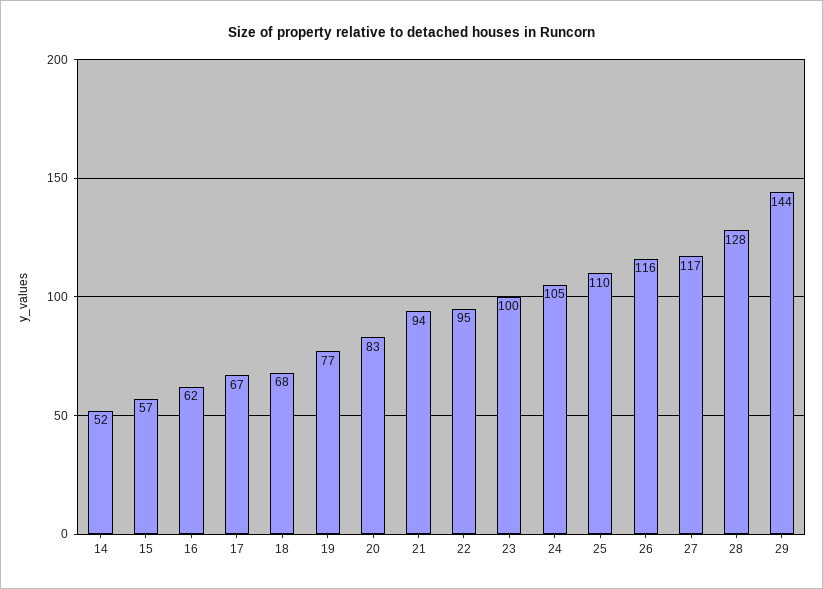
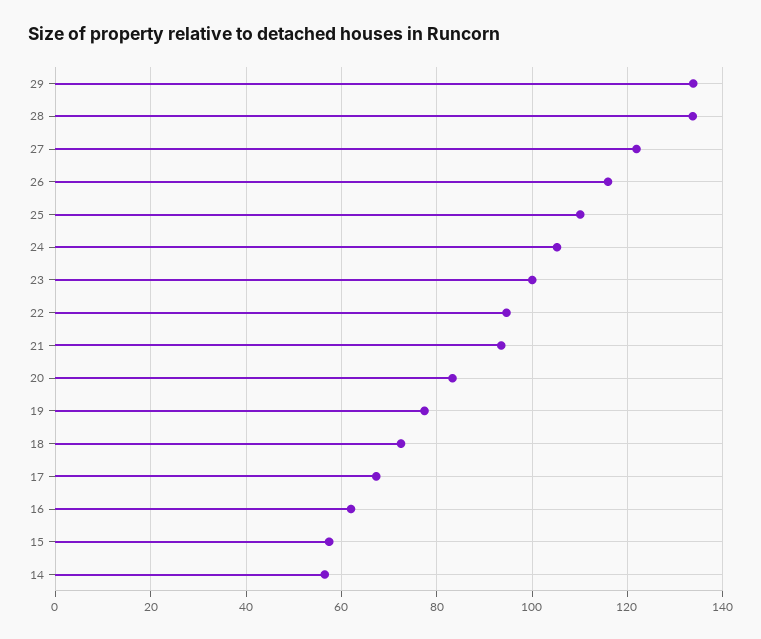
14: 52 -> 56
18: 68 -> 72
27: 117 -> 122
28: 128 -> 134
29: 144 -> 134

